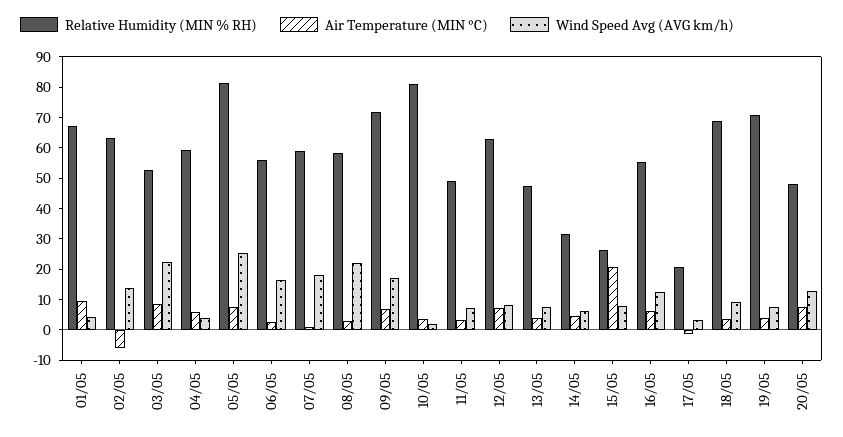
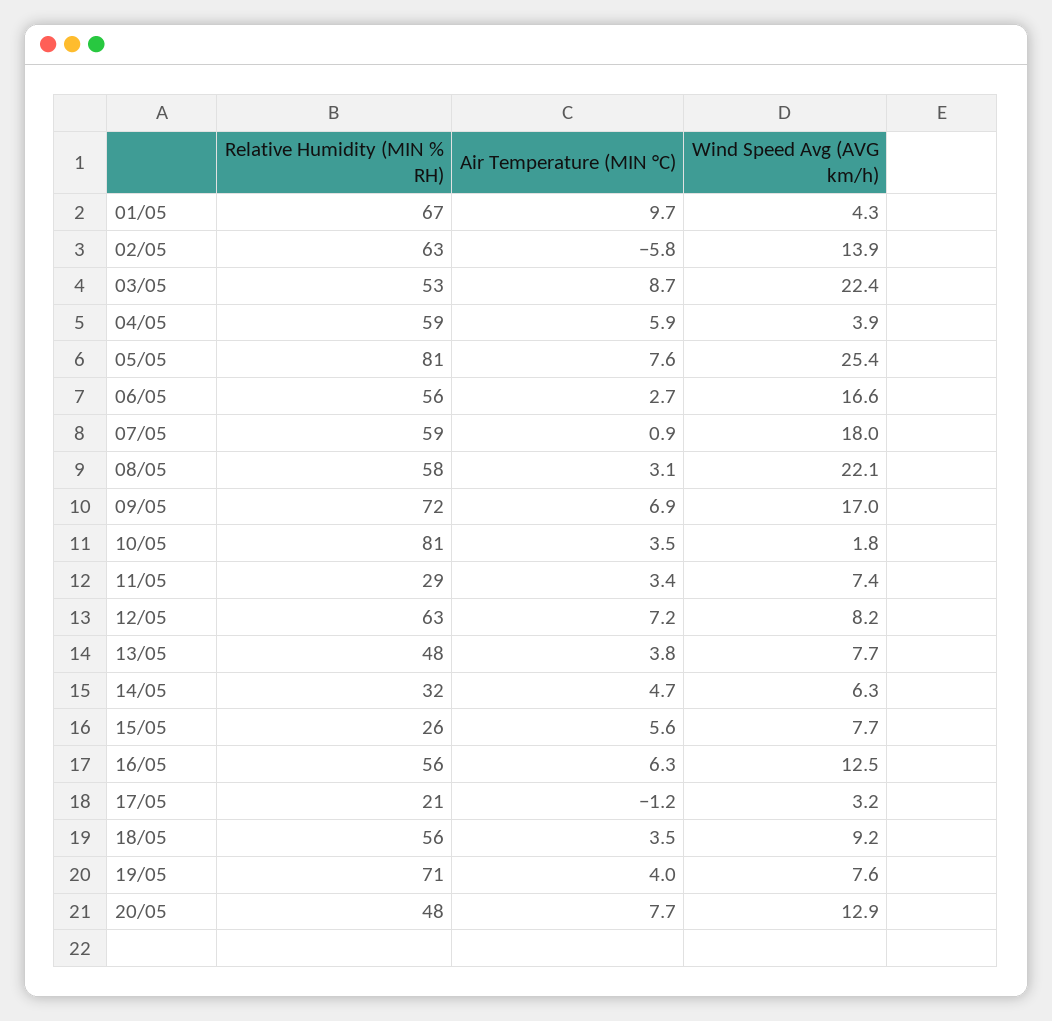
Relative Humidity (MIN % RH), 11/05: 50 -> 29
Air Temperature (MIN °C), 15/05: 20 -> 5.6
Relative Humidity (MIN % RH), 18/05: 70 -> 56

